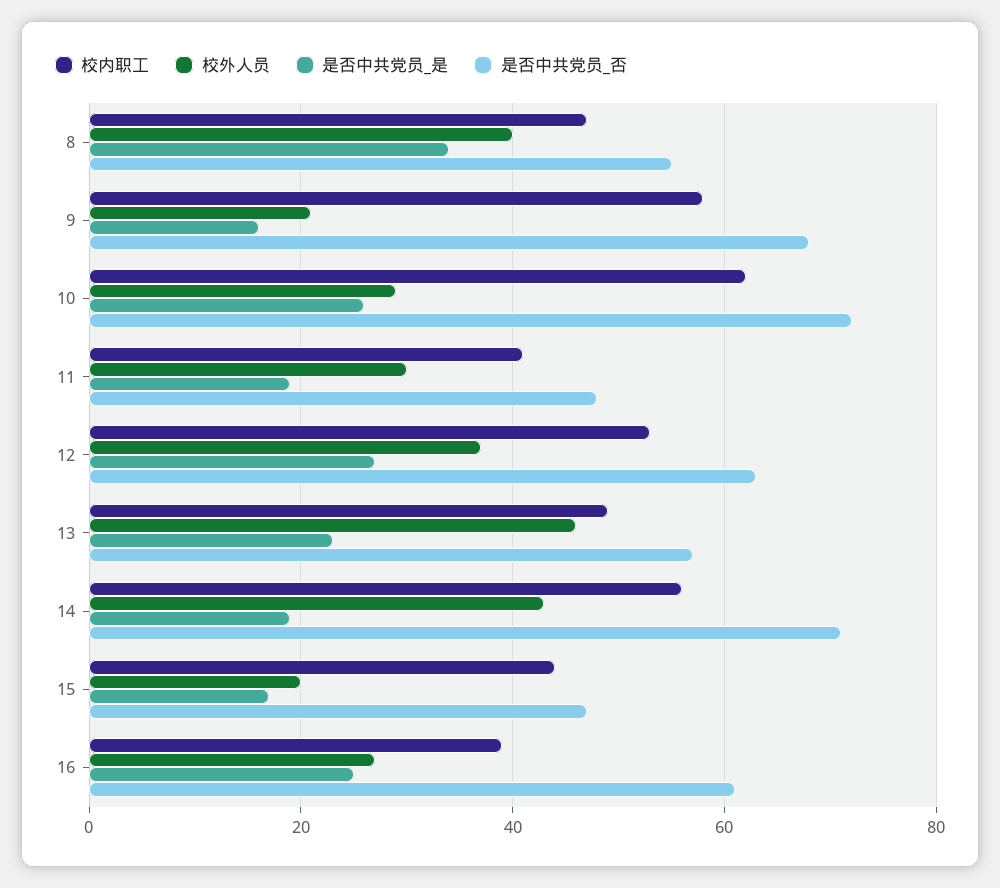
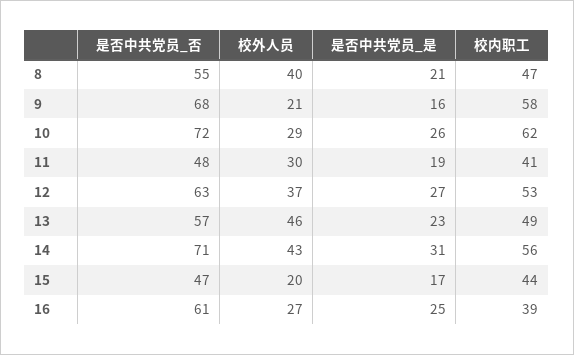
是否中共党员_是, 8: 35 -> 21
是否中共党员_是, 14: 20 -> 31

